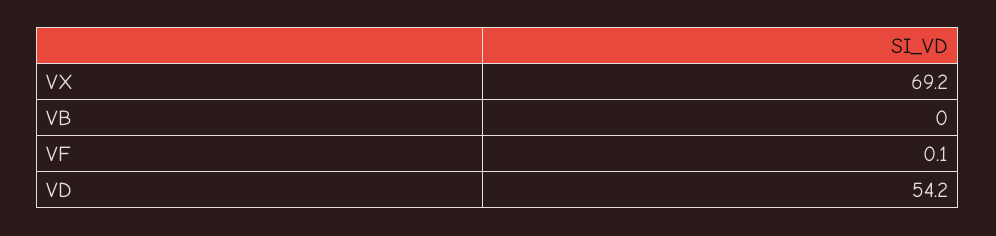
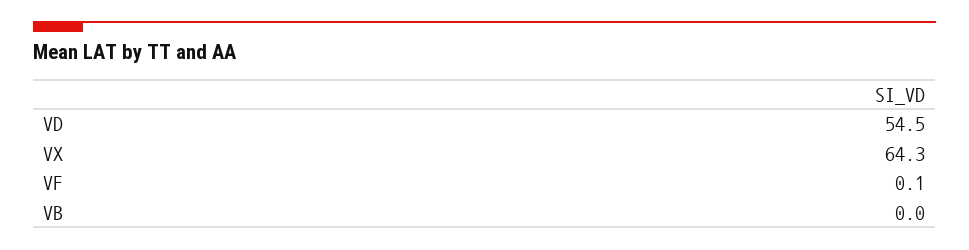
VX: 69.2 -> 64.3
VD: 54.2 -> 54.5

